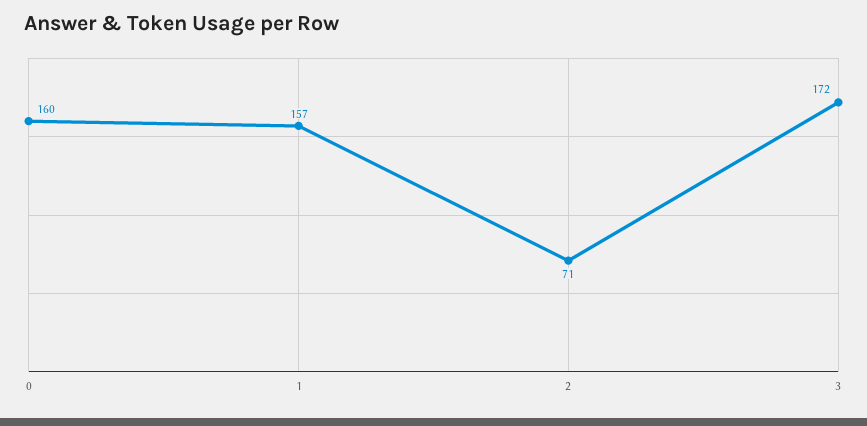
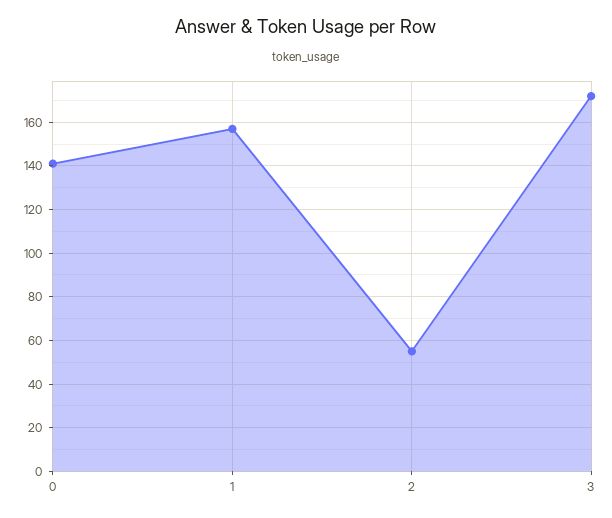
0: 160 -> 140
2: 71 -> 55

